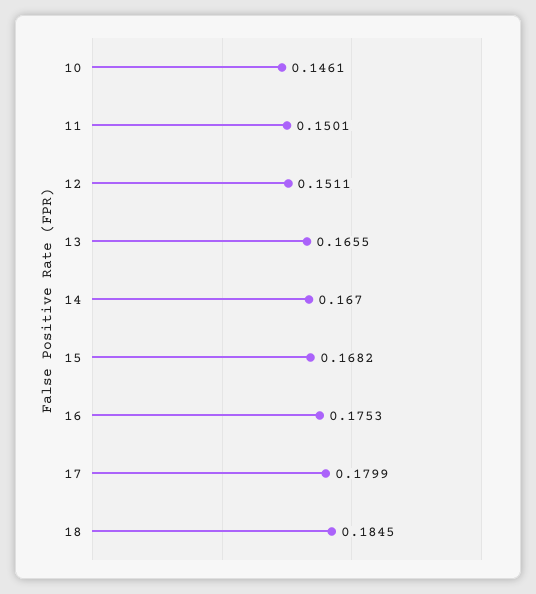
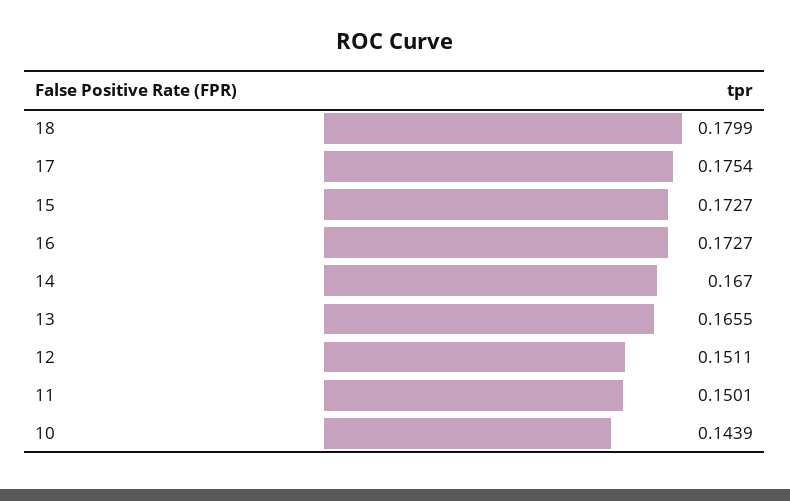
10: 0.1461 -> 0.1439
15: 0.1682 -> 0.1727
16: 0.1753 -> 0.1727
17: 0.1799 -> 0.1754
18: 0.1845 -> 0.1799

